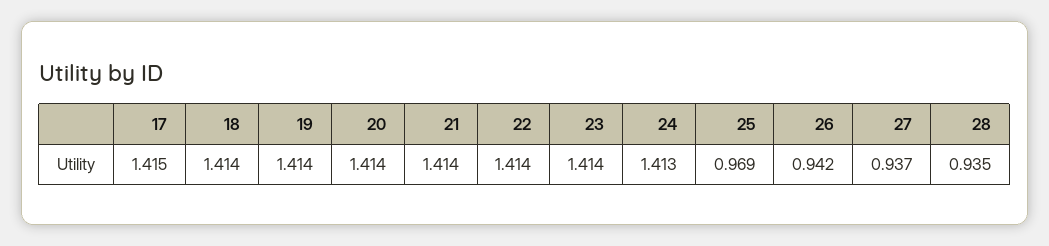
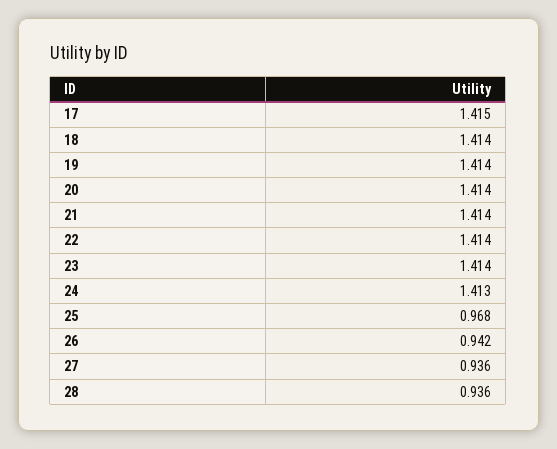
25: 0.969 -> 0.968
27: 0.937 -> 0.936
28: 0.935 -> 0.936

